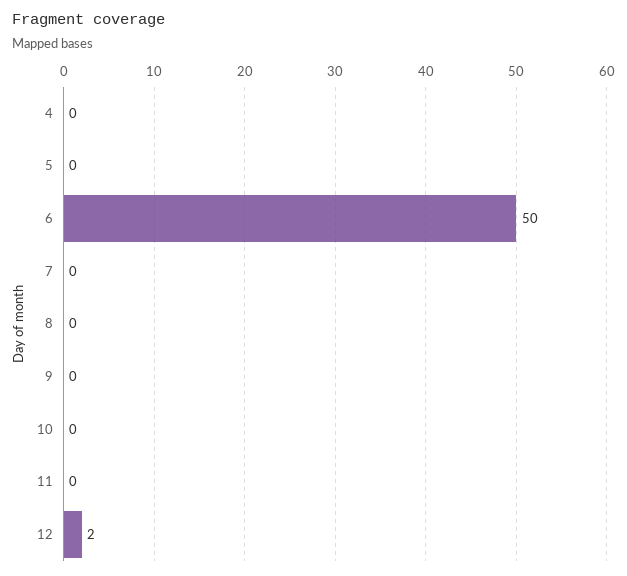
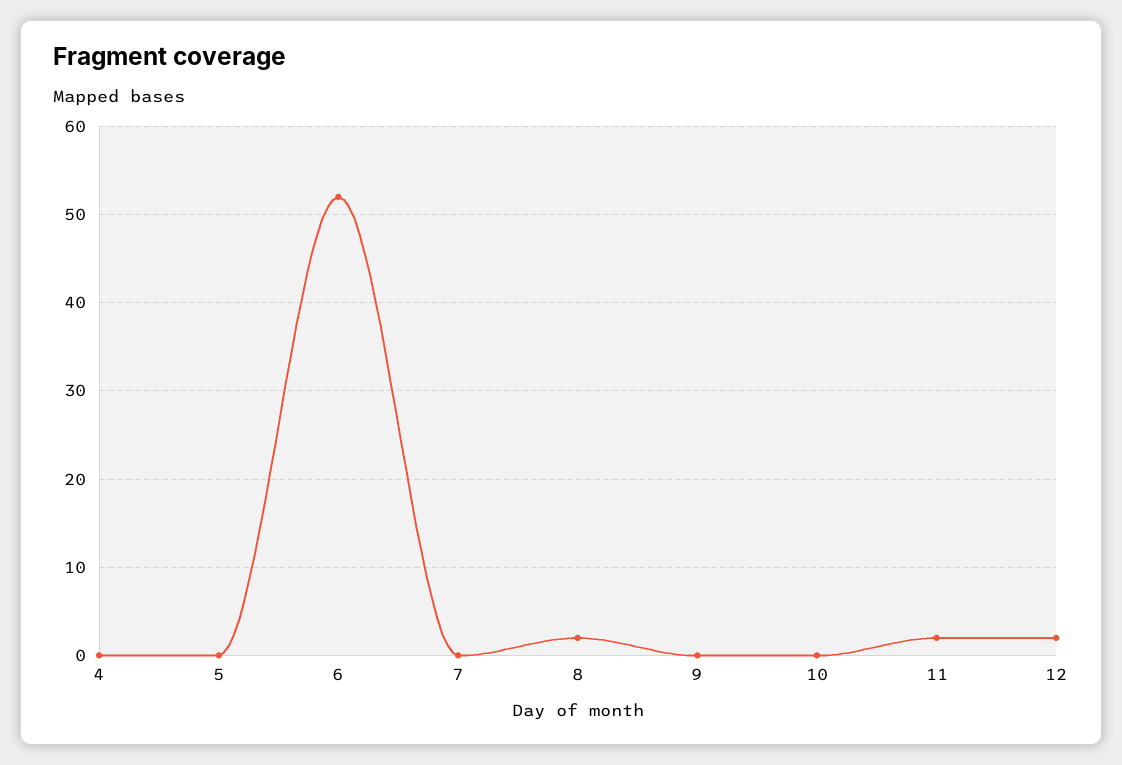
6: 50 -> 52
8: 0 -> 2
11: 0 -> 2

